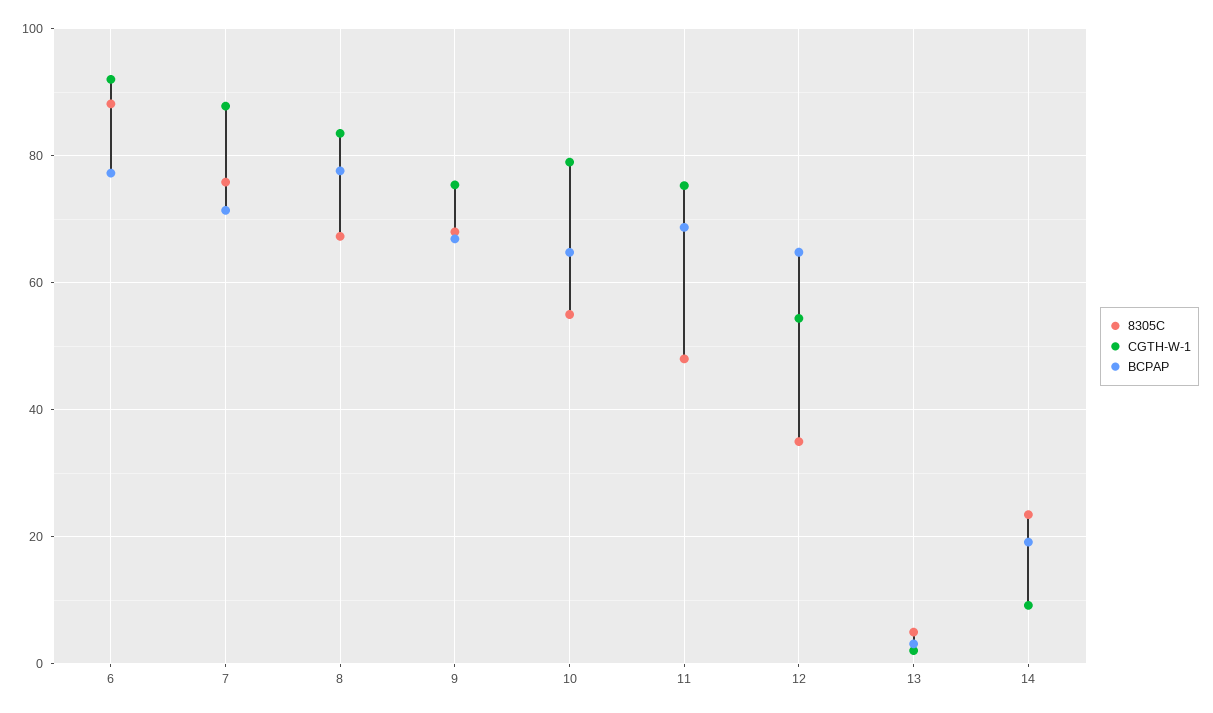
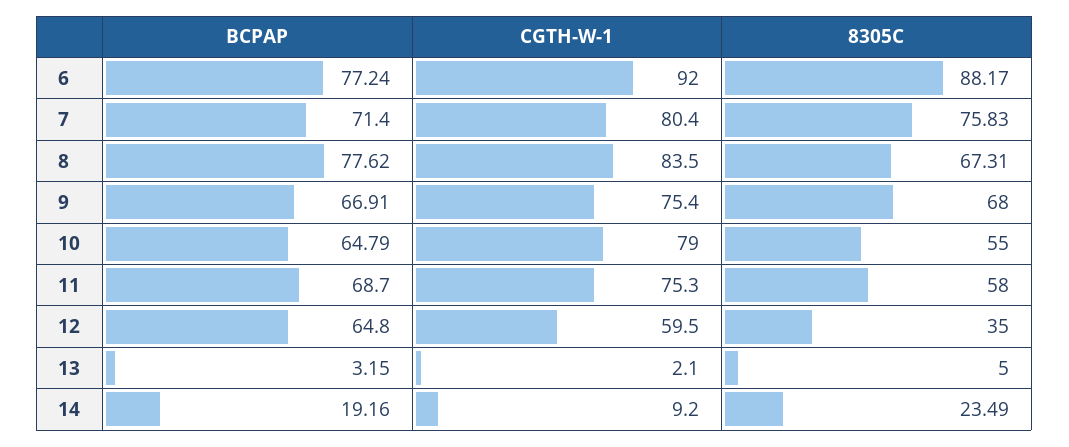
CGTH-W-1, 7: 88 -> 80.4
8305C, 11: 48 -> 58
CGTH-W-1, 12: 54 -> 59.5

